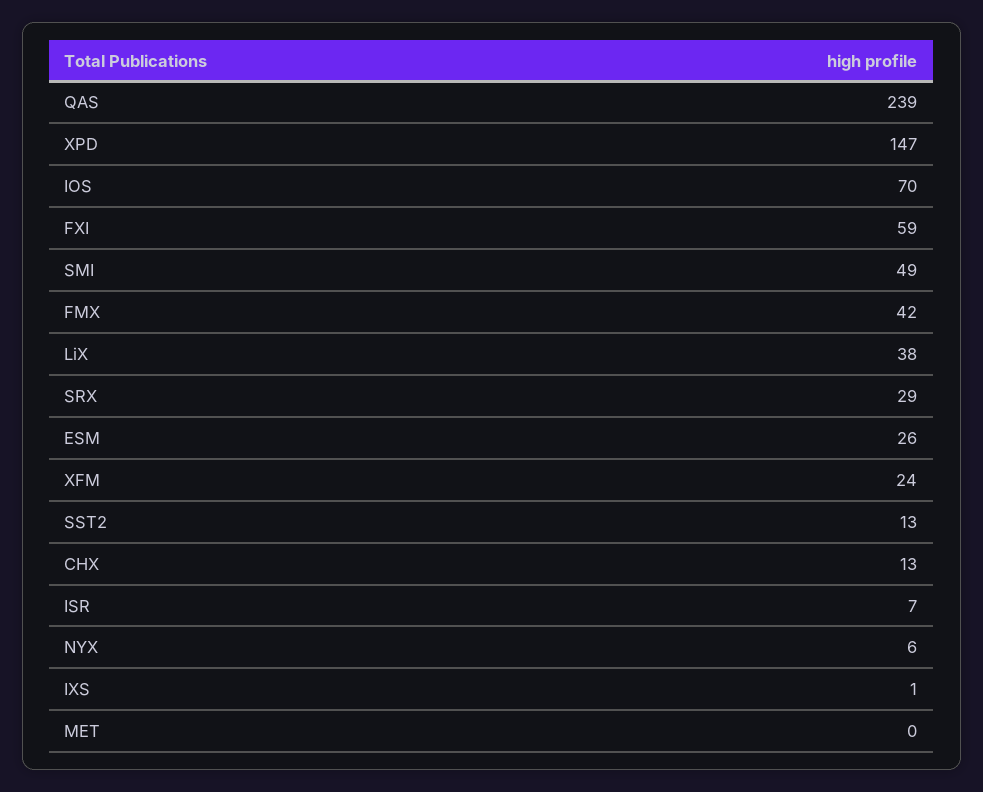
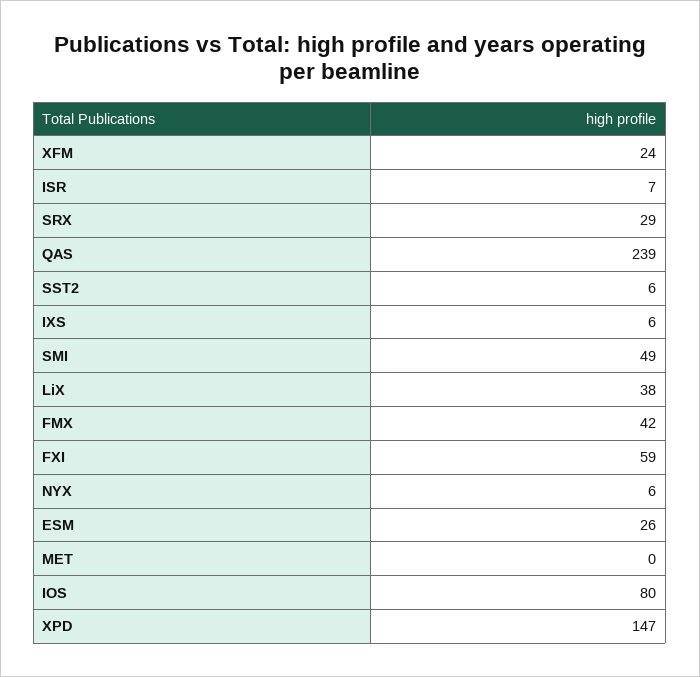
IOS: 70 -> 80
SST2: 13 -> 6
CHX: 13 -> none
IXS: 1 -> 6

